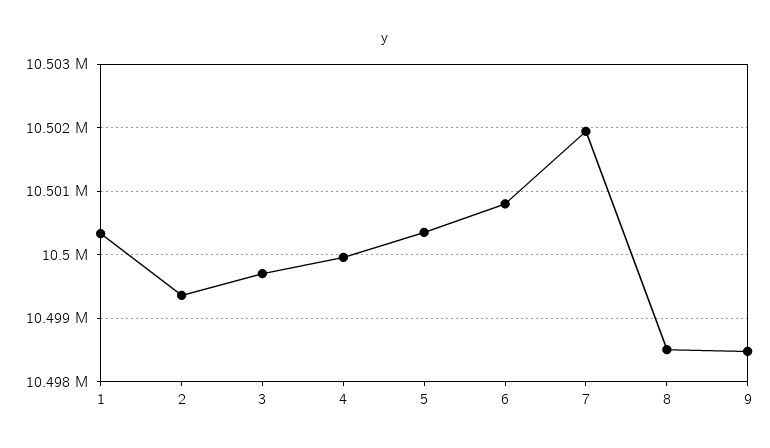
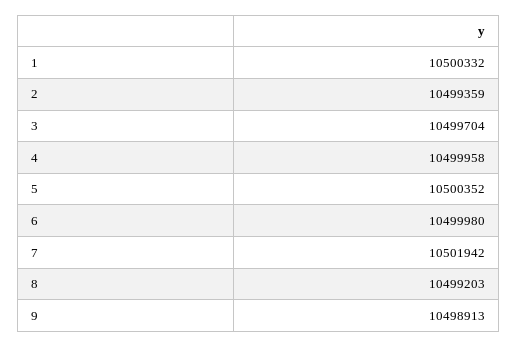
6: 10500800 -> 10499980
8: 10498500 -> 10499203
9: 10498500 -> 10498913

